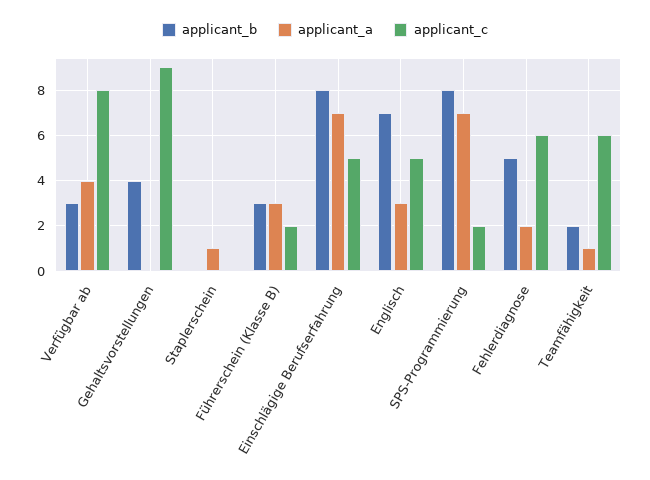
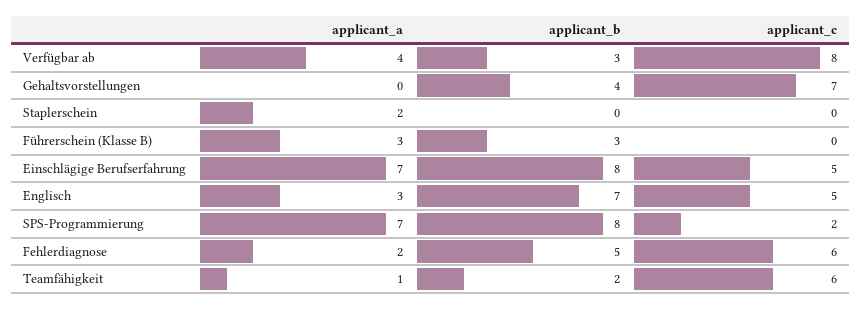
applicant_c, Gehaltsvorstellungen: 9 -> 7
applicant_a, Staplerschein: 1 -> 2
applicant_c, Führerschein (Klasse B): 2 -> 0

